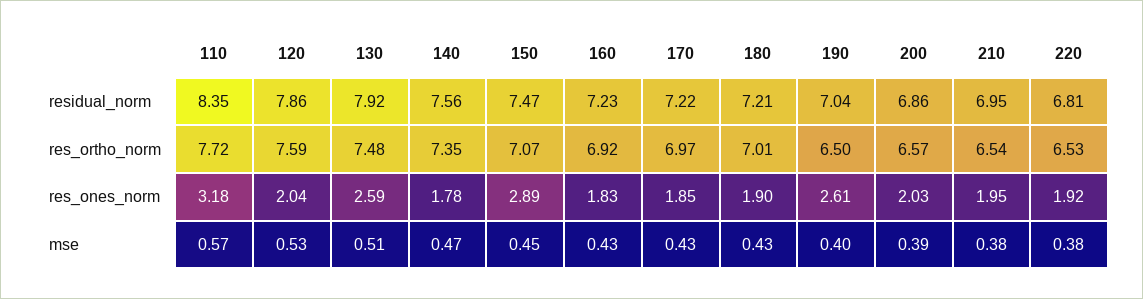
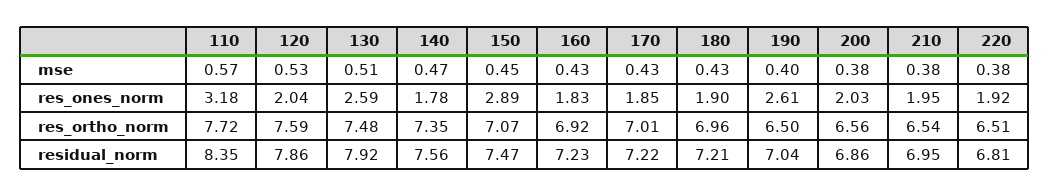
170, res_ortho_norm: 6.97 -> 7.01
180, res_ortho_norm: 7.01 -> 6.96
200, res_ortho_norm: 6.57 -> 6.56
220, res_ortho_norm: 6.53 -> 6.51
200, mse: 0.39 -> 0.38

